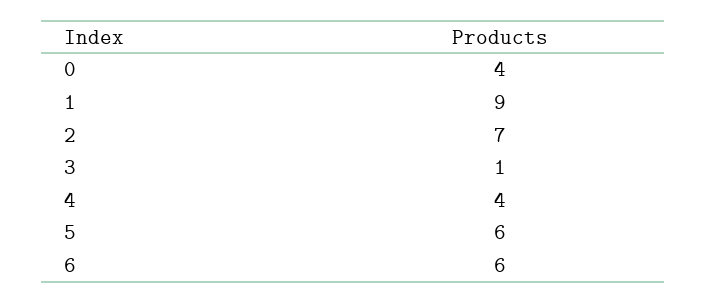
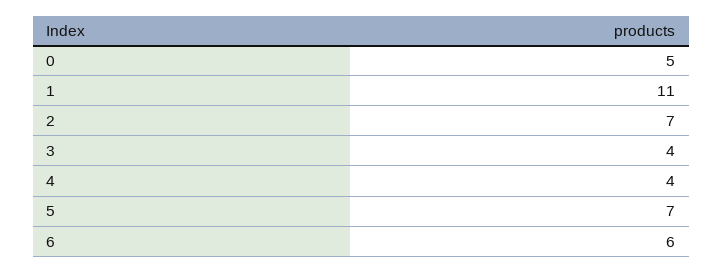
0: 4 -> 5
1: 9 -> 11
3: 1 -> 4
5: 6 -> 7

